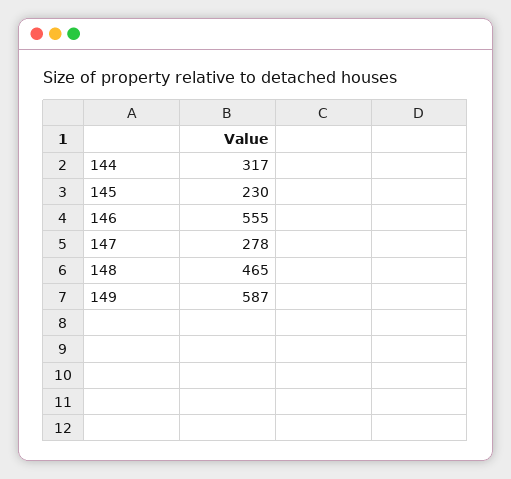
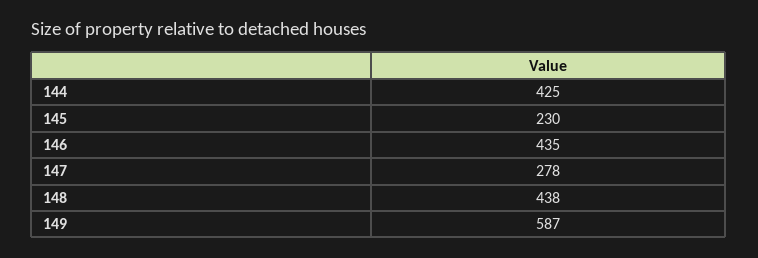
144: 317 -> 425
146: 555 -> 435
148: 465 -> 438

